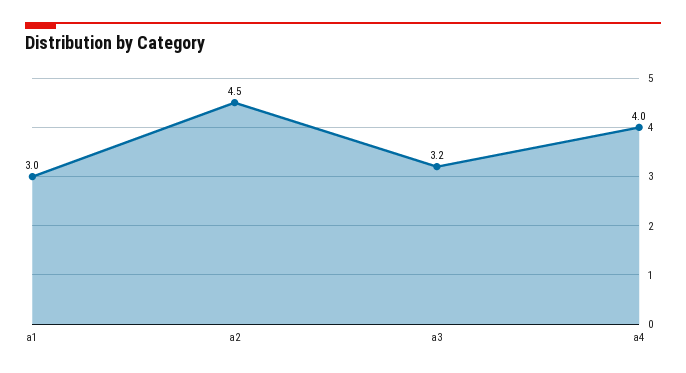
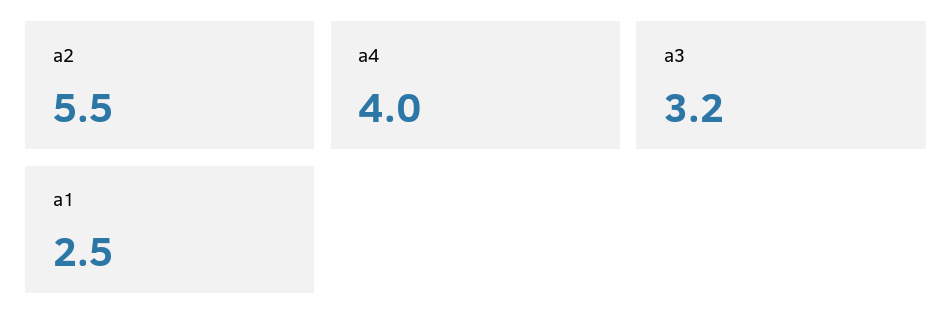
a1: 3 -> 2.5
a2: 4.5 -> 5.5

